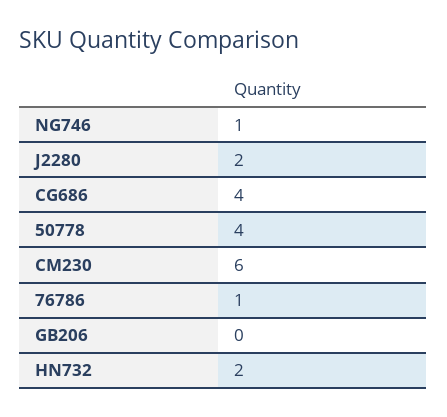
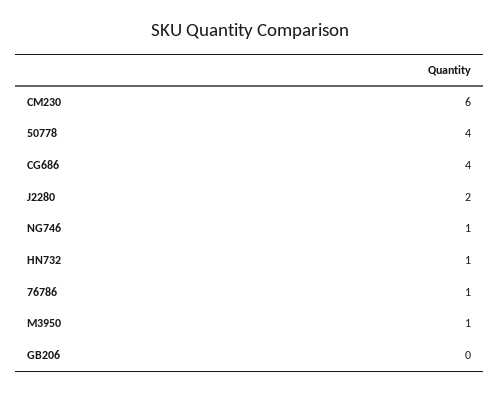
HN732: 2 -> 1
M3950: none -> 1

